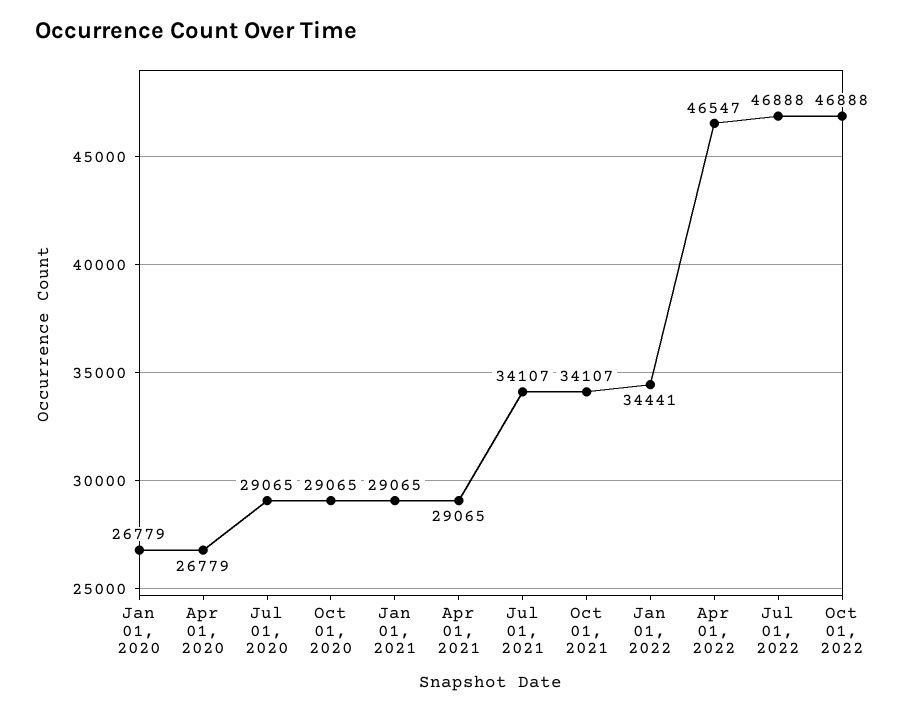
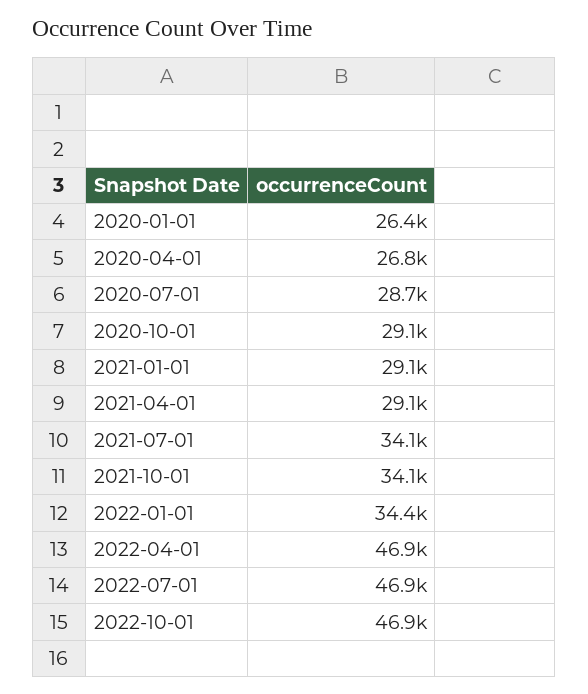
Jan 01, 2020: 26779 -> 26400
Jul 01, 2020: 29065 -> 28700
Apr 01, 2022: 46547 -> 46900

